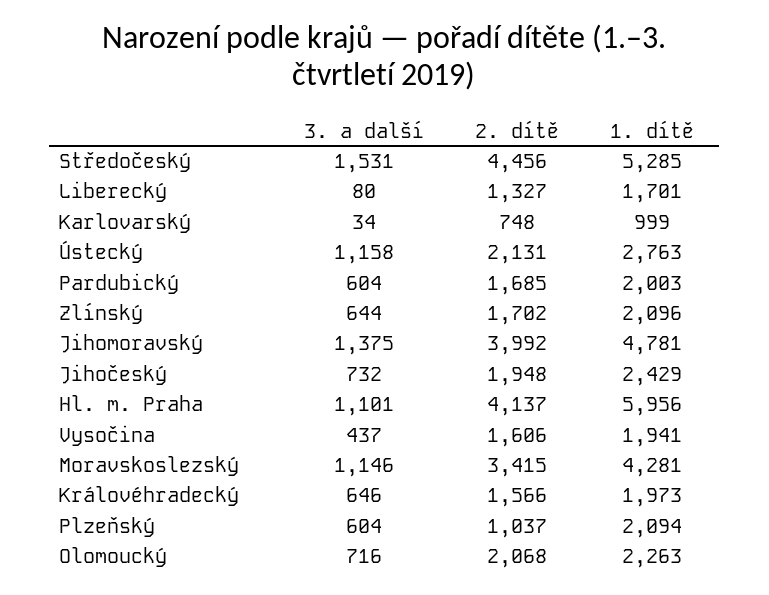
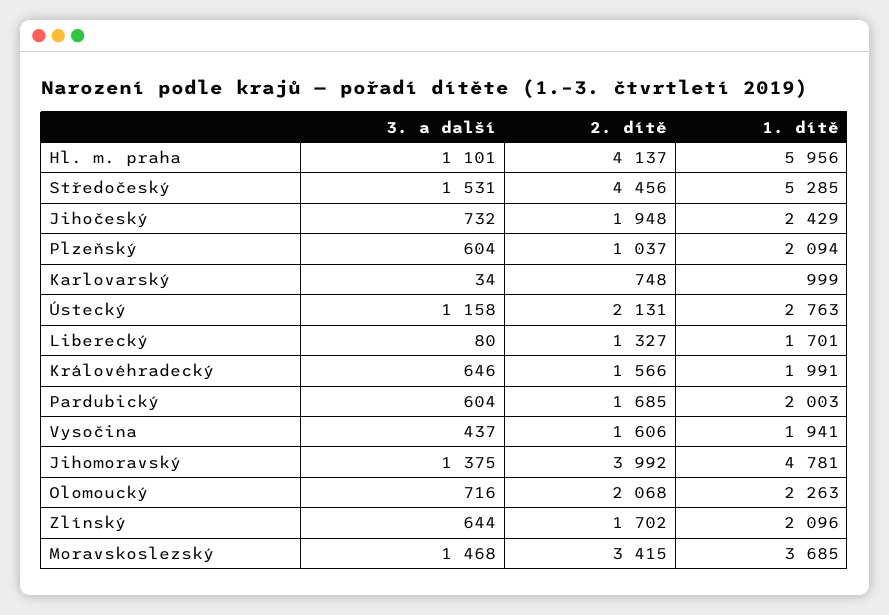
3. a další, Moravskoslezský: 1146 -> 1468
1. dítě, Moravskoslezský: 4281 -> 3685
1. dítě, Královéhradecký: 1973 -> 1991

